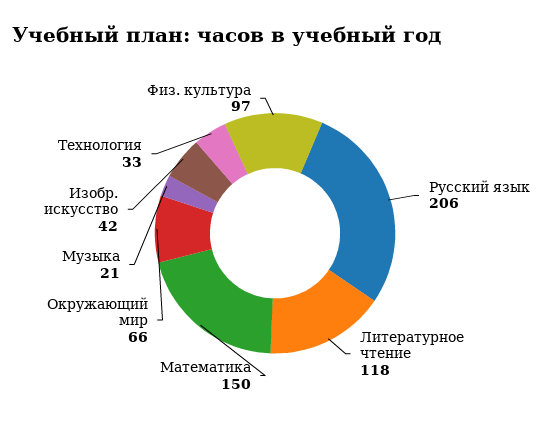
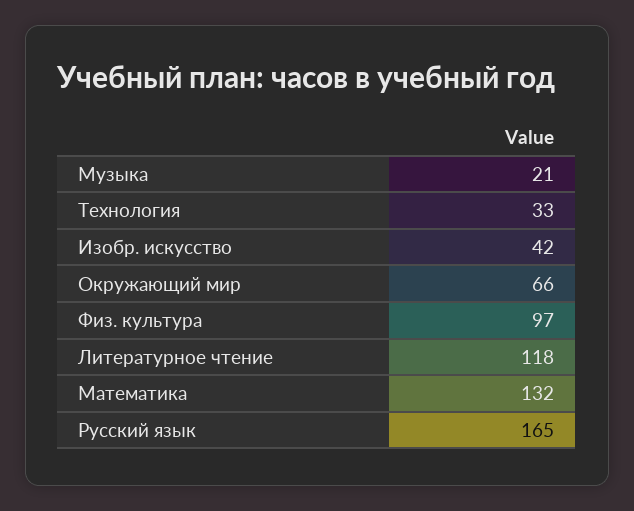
Русский язык: 206 -> 165
Математика: 150 -> 132

